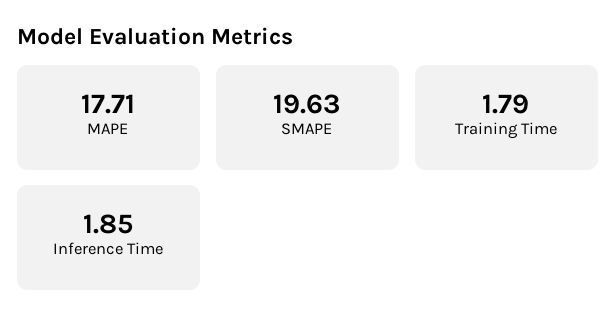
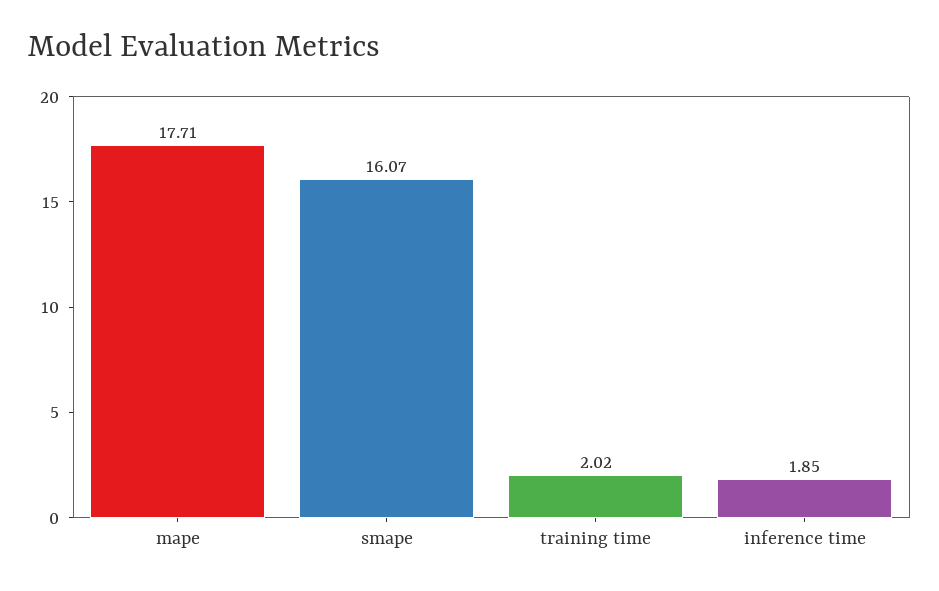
SMAPE: 19.63 -> 16.07
Training Time: 1.79 -> 2.02

